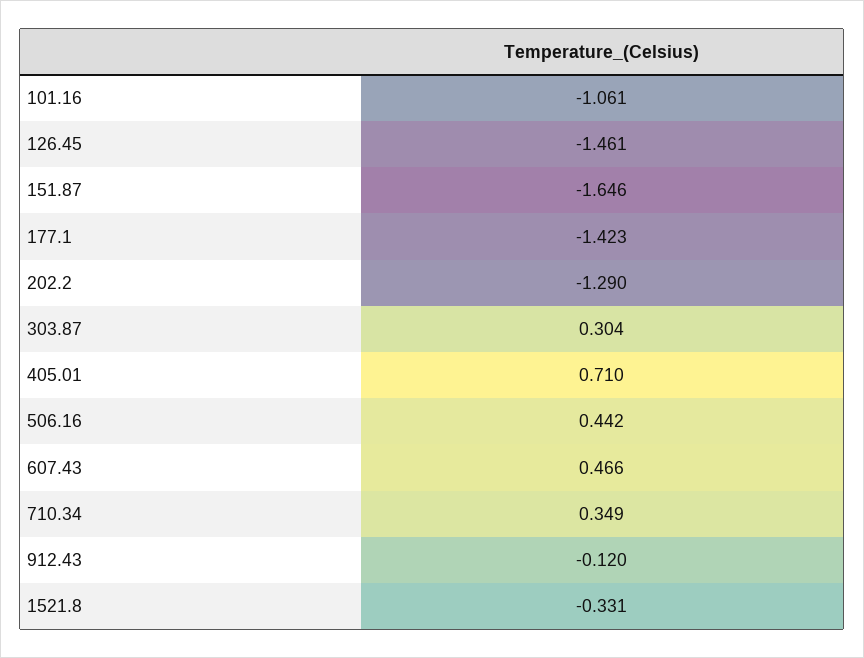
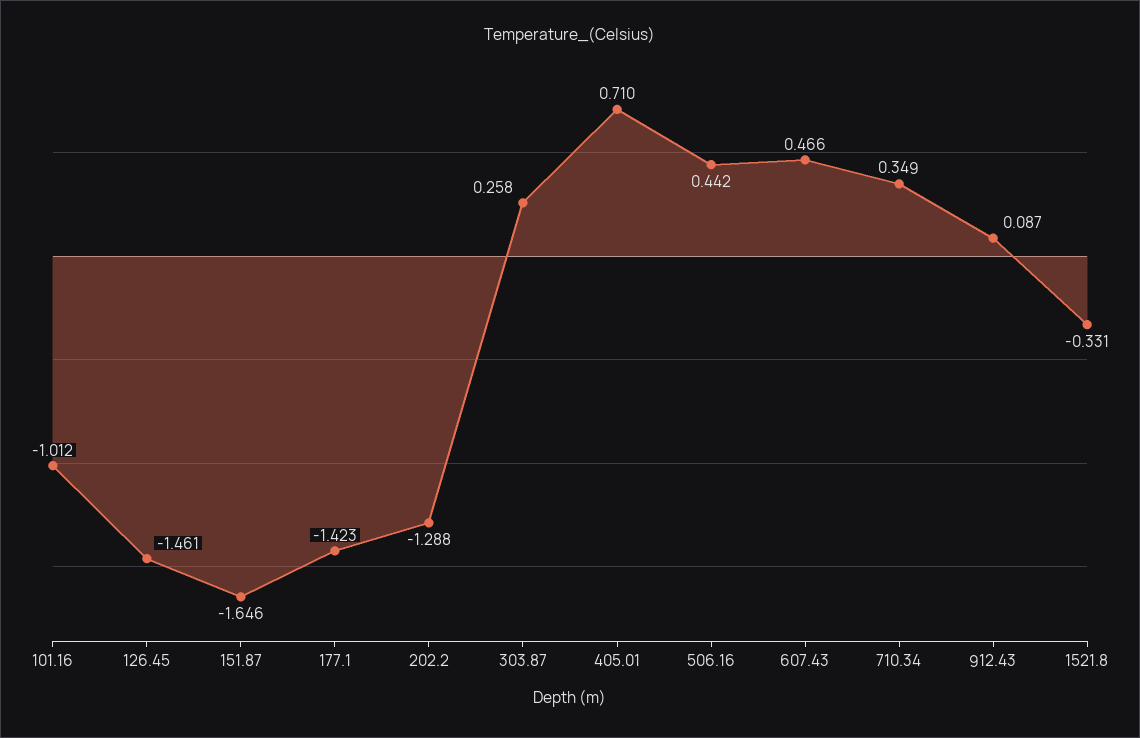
101.16: -1.061 -> -1.012
202.2: -1.29 -> -1.288
303.87: 0.304 -> 0.258
912.43: -0.12 -> 0.087

